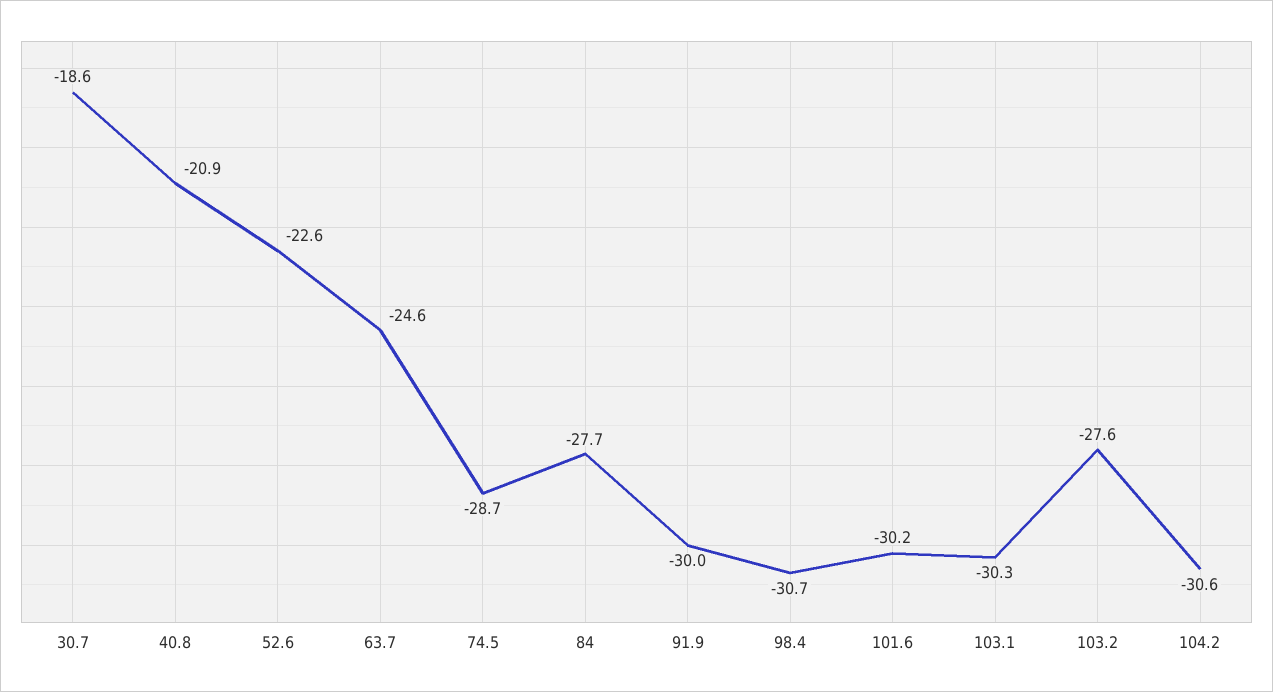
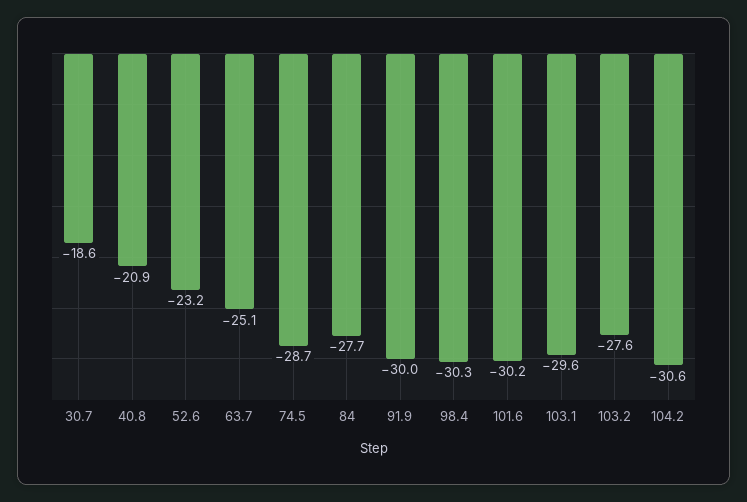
52.6: -22.6 -> -23.2
63.7: -24.6 -> -25.1
98.4: -30.7 -> -30.3
103.1: -30.3 -> -29.6

